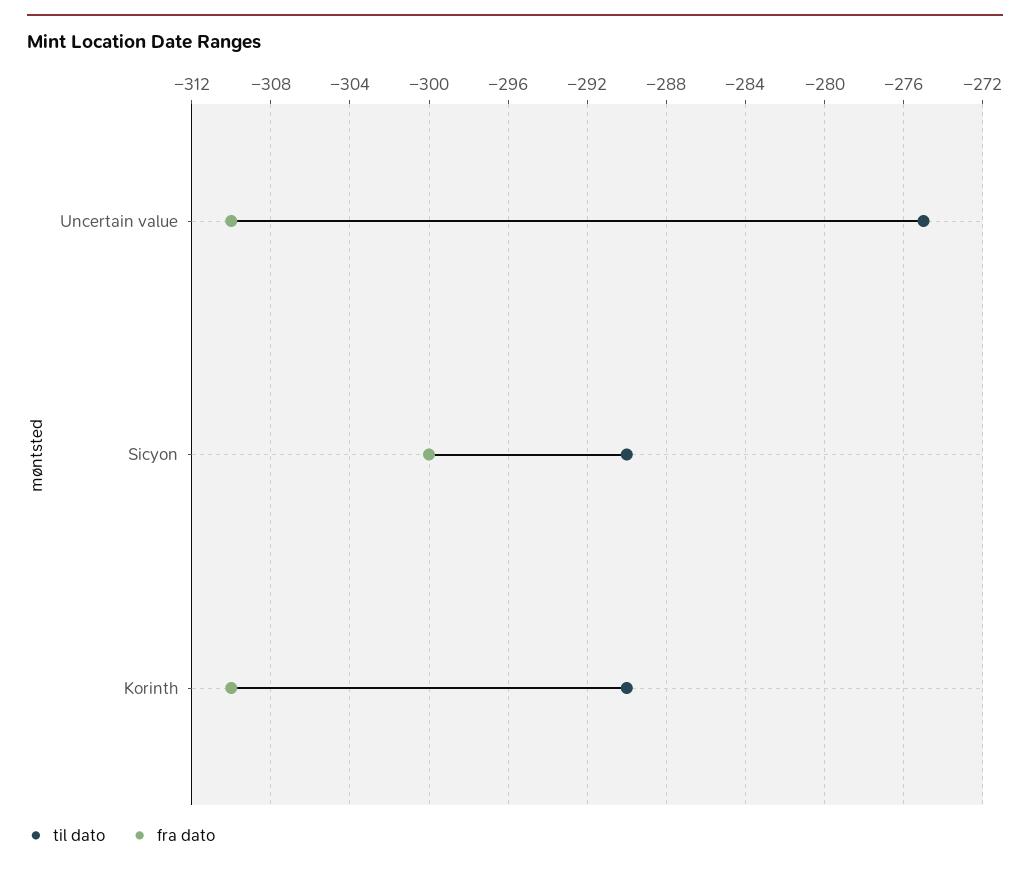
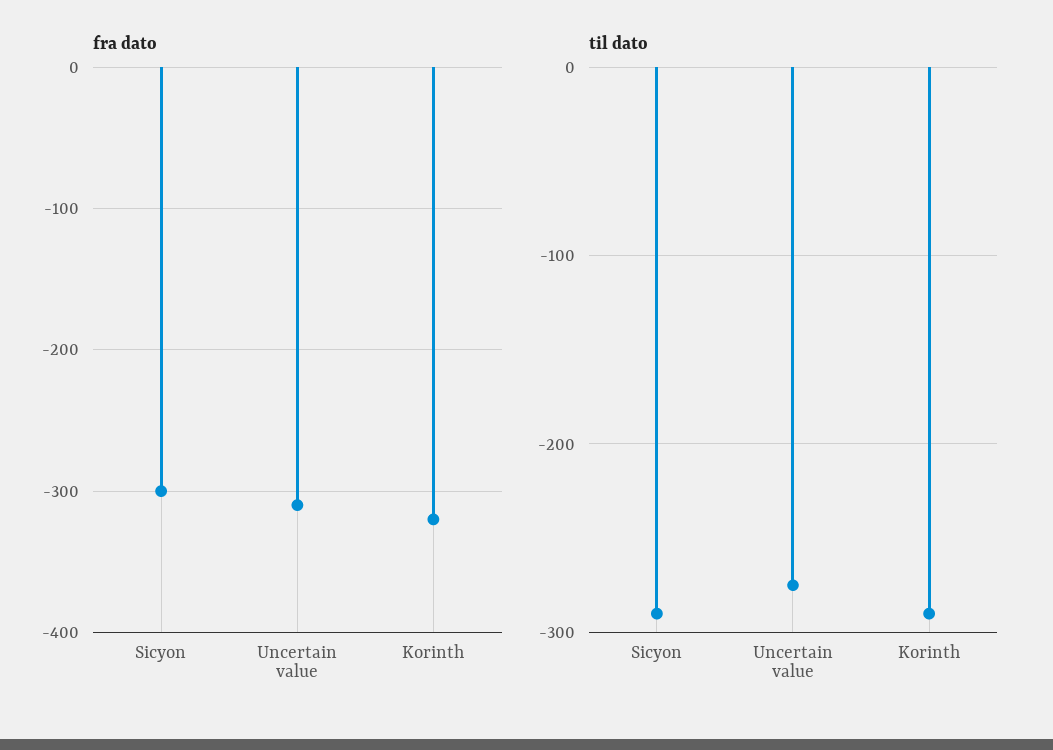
fra dato, Korinth: -310 -> -320

